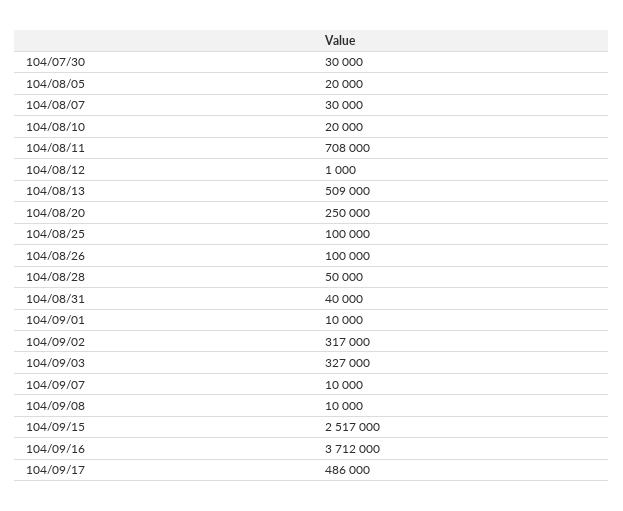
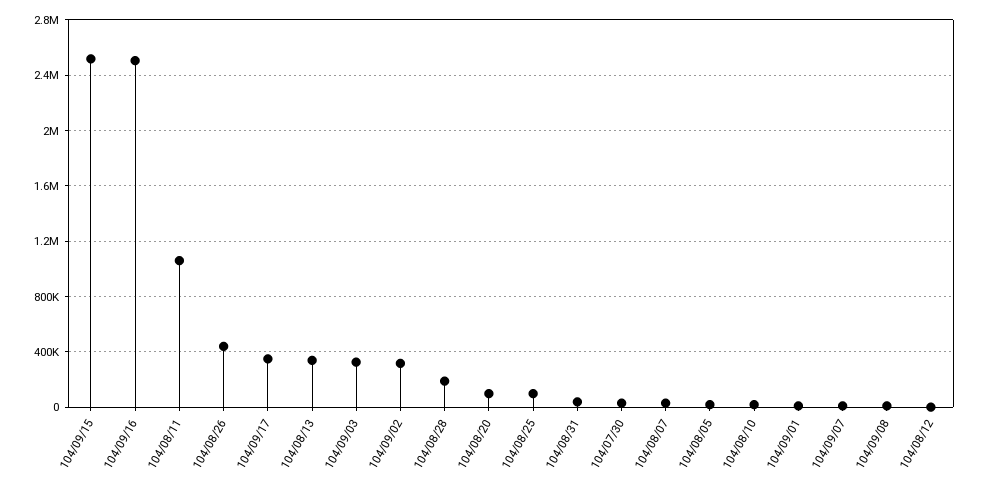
104/08/11: 708000 -> 1050000
104/08/13: 509000 -> 350000
104/08/20: 250000 -> 100000
104/08/26: 100000 -> 450000
104/08/28: 50000 -> 200000
104/09/16: 3712000 -> 2500000
104/09/17: 486000 -> 350000

